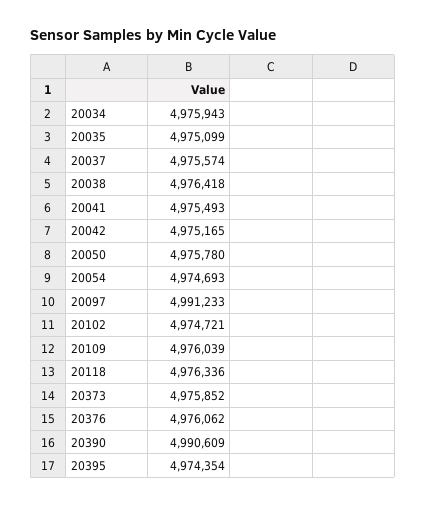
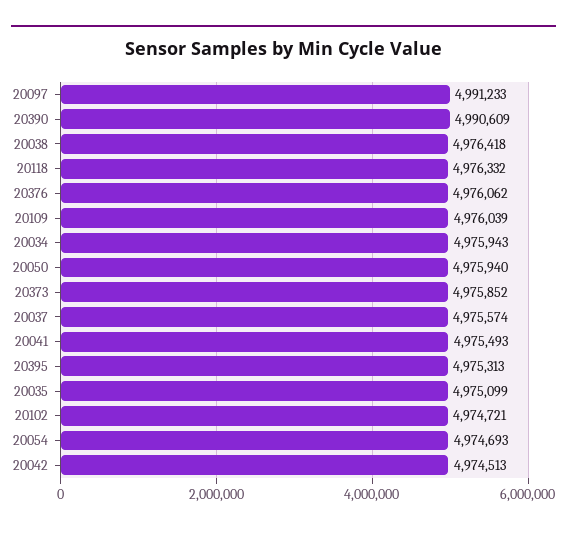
20042: 4975165 -> 4974513
20050: 4975780 -> 4975940
20118: 4976336 -> 4976332
20395: 4974354 -> 4975313

